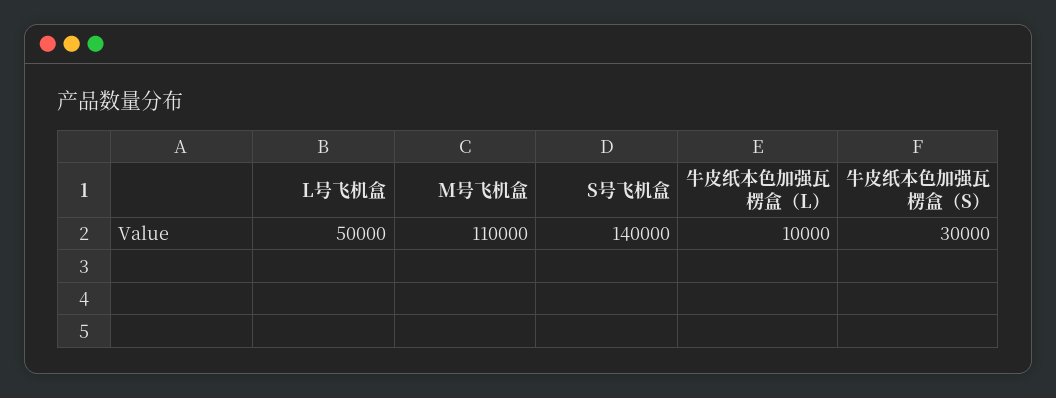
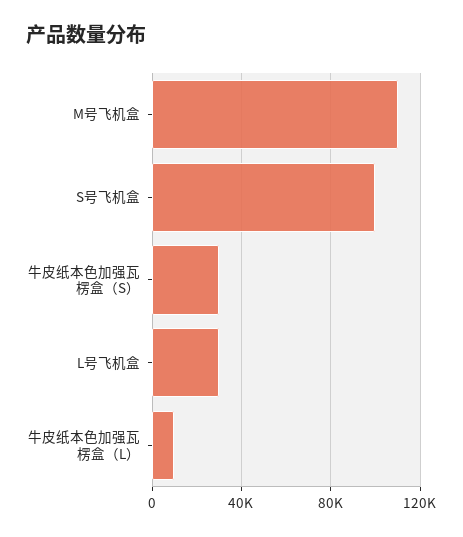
L号飞机盒: 50000 -> 30000
S号飞机盒: 140000 -> 100000

